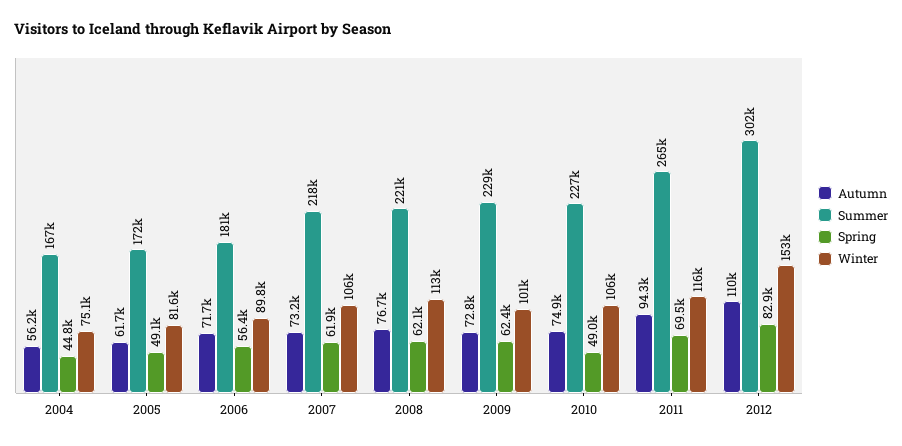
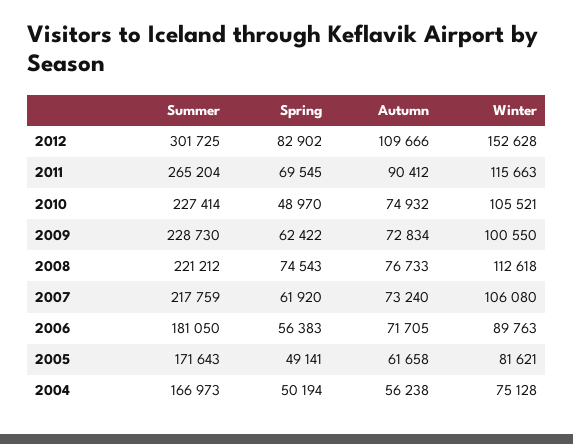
Spring, 2004: 44800 -> 50194
Spring, 2008: 62100 -> 74543
Autumn, 2011: 94300 -> 90412

